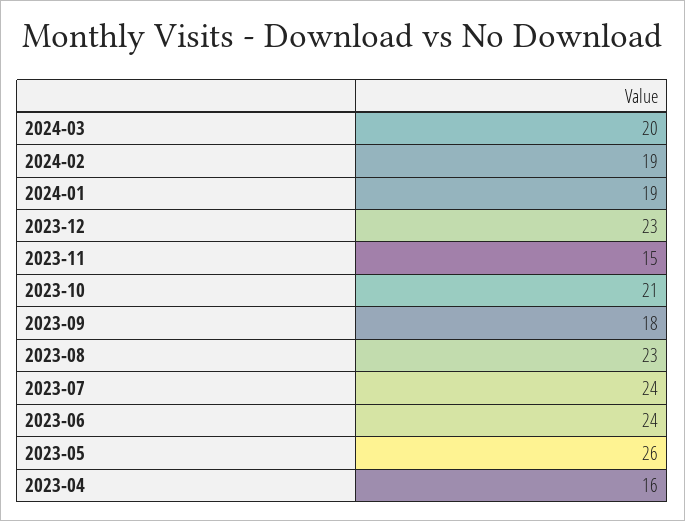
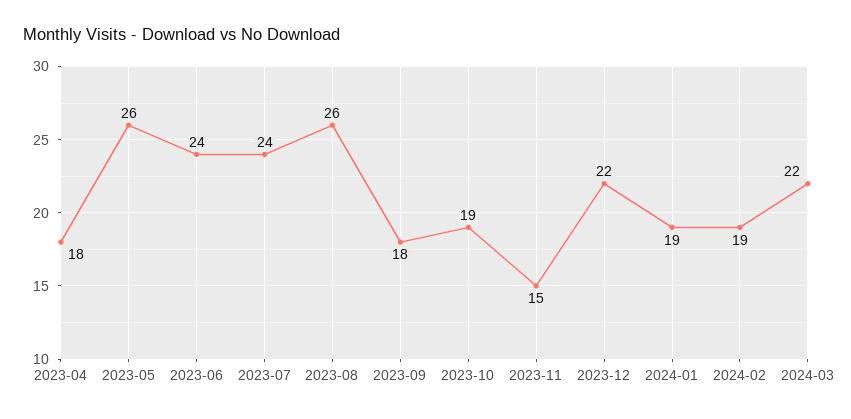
2024-03: 20 -> 22
2023-12: 23 -> 22
2023-10: 21 -> 19
2023-08: 23 -> 26
2023-04: 16 -> 18

